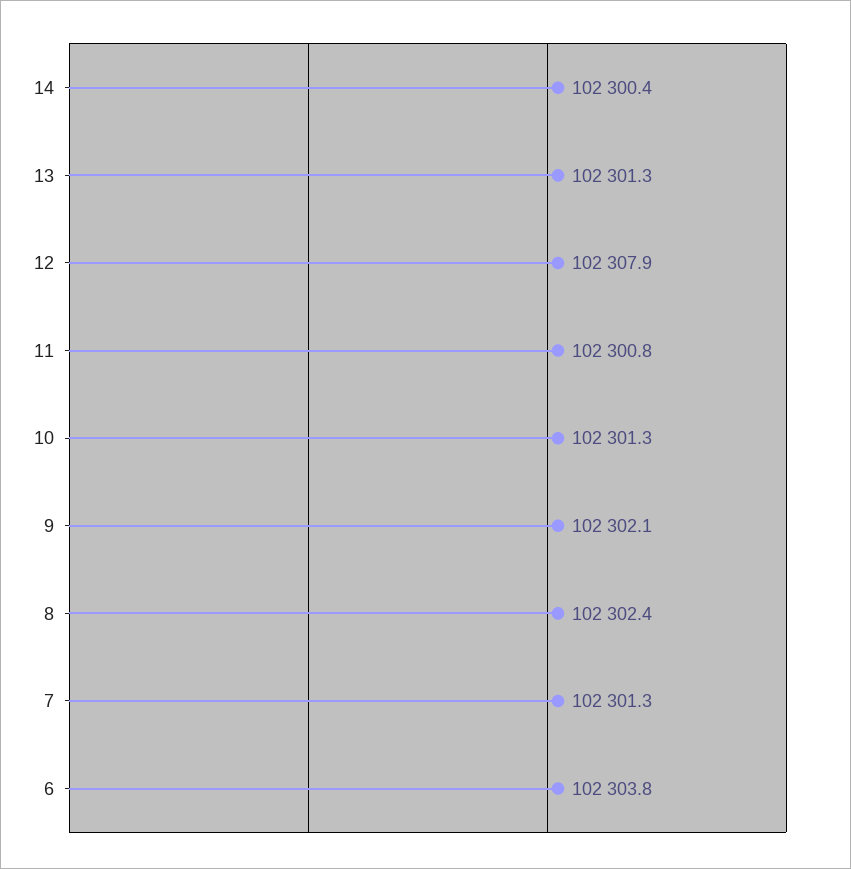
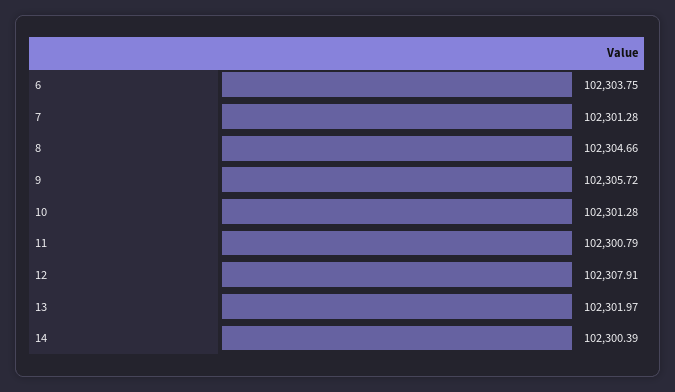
13: 102301.3 -> 102301.97
9: 102302.1 -> 102305.72
8: 102302.4 -> 102304.66

